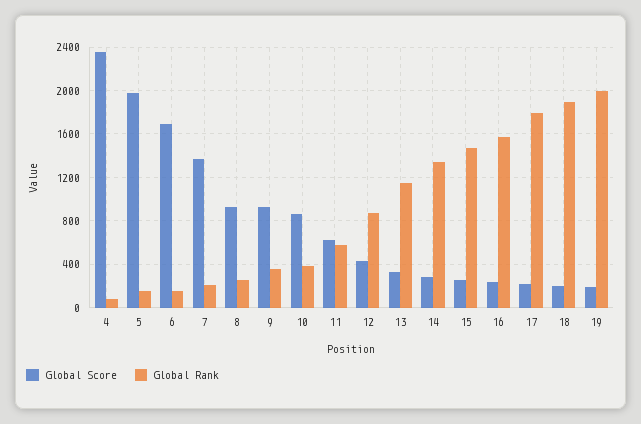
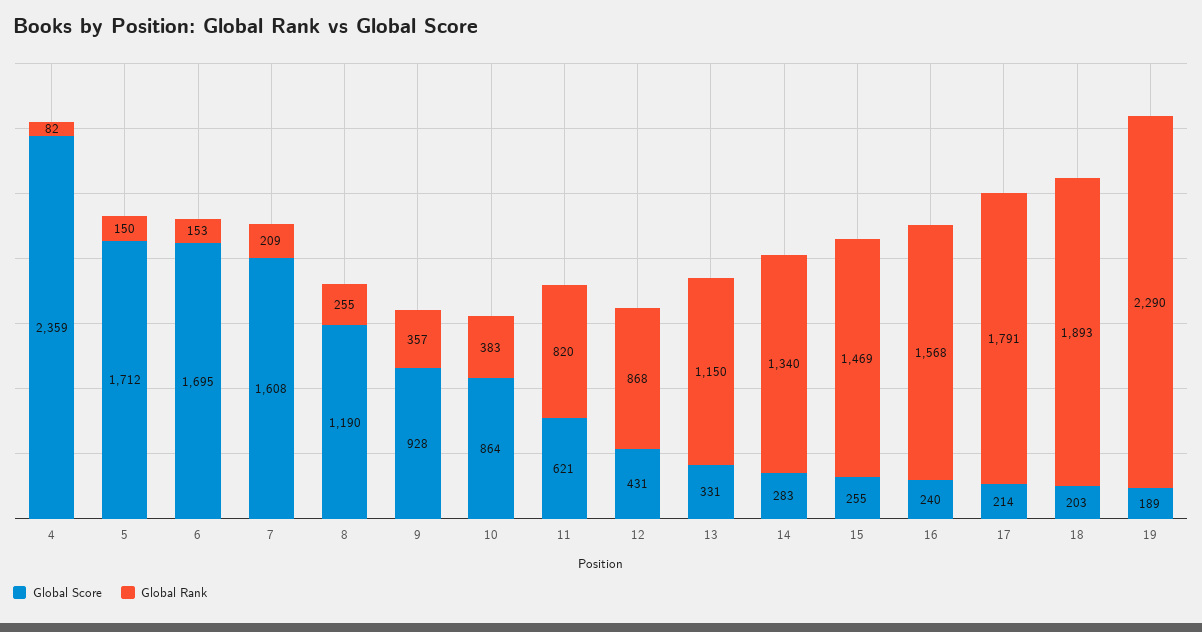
Global Score, 5: 2000 -> 1712
Global Score, 7: 1400 -> 1608
Global Score, 8: 900 -> 1190
Global Rank, 11: 600 -> 820
Global Rank, 19: 2000 -> 2290

